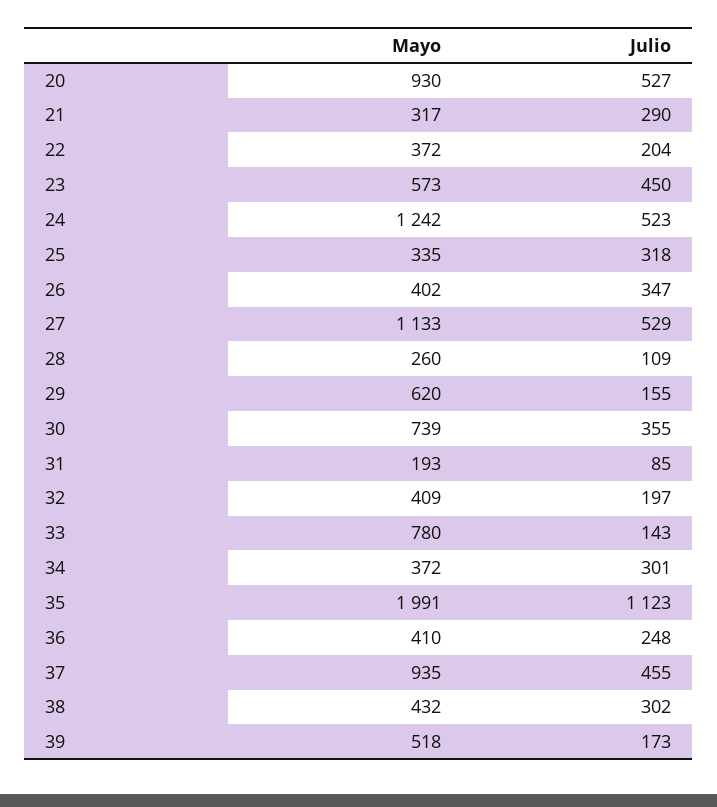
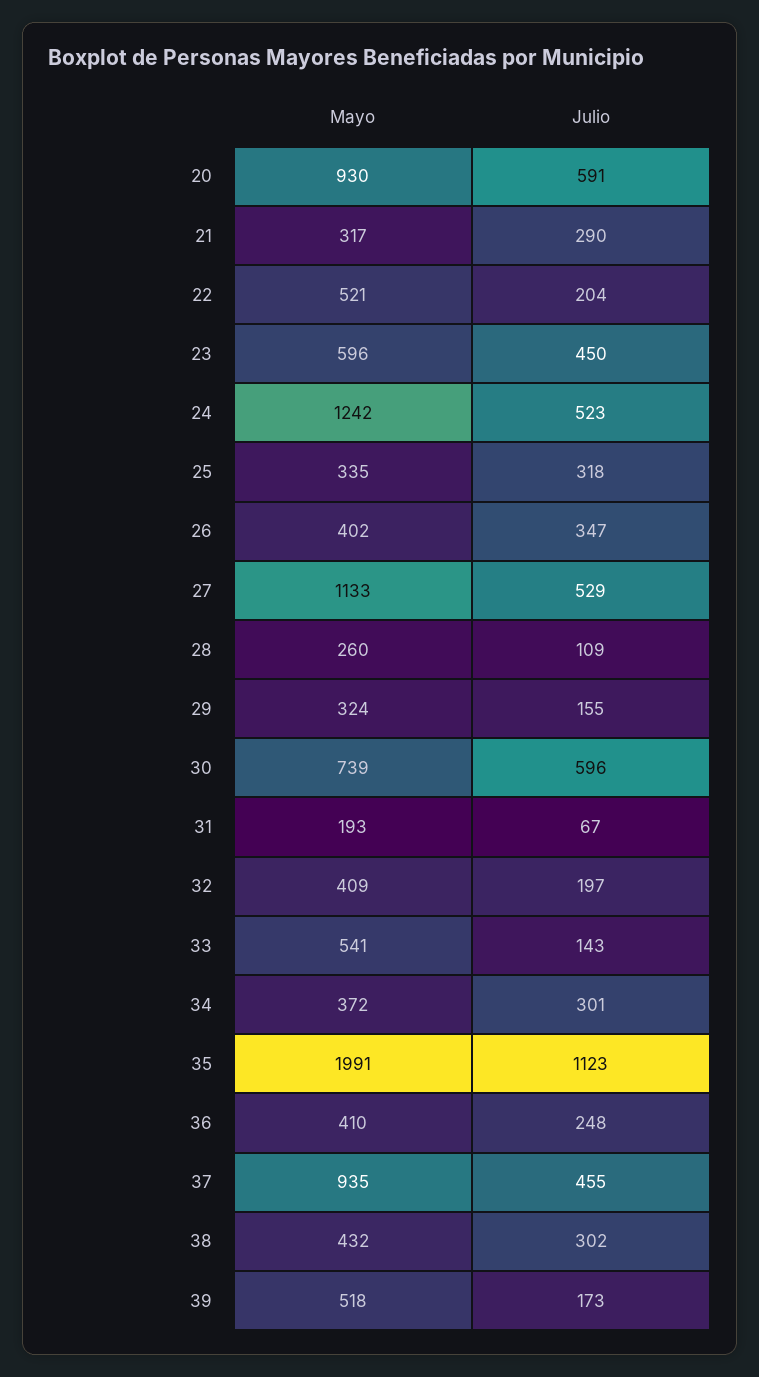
Julio, 20: 527 -> 591
Mayo, 22: 372 -> 521
Mayo, 23: 573 -> 596
Mayo, 29: 620 -> 324
Julio, 30: 355 -> 596
Julio, 31: 85 -> 67
Mayo, 33: 780 -> 541

